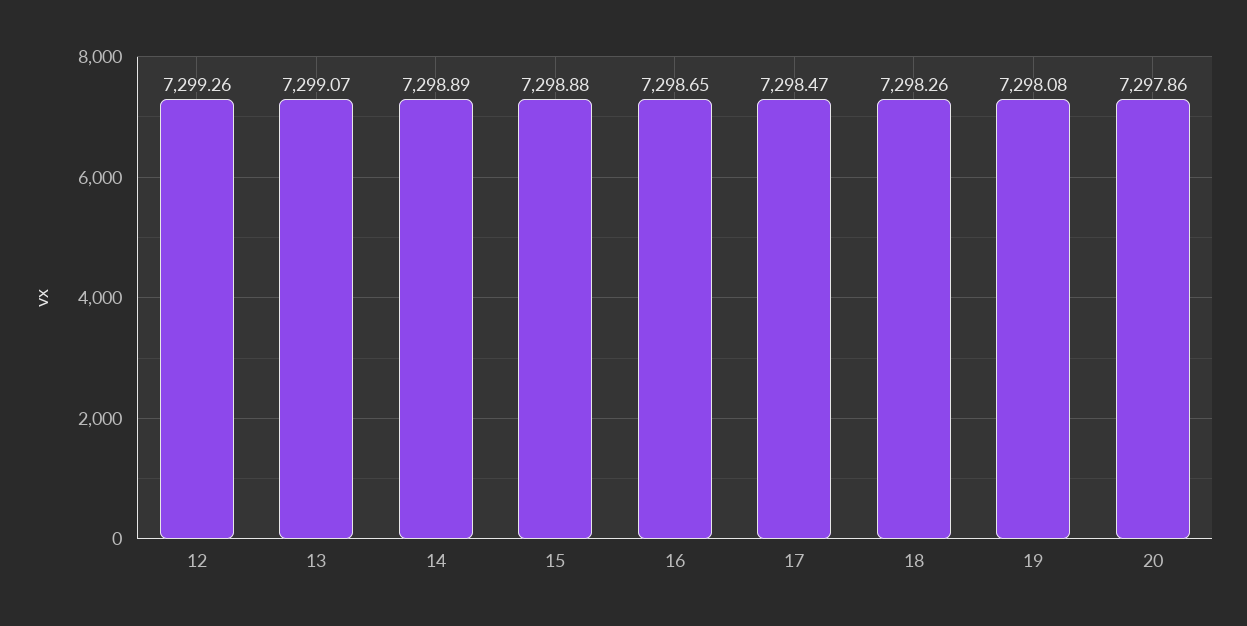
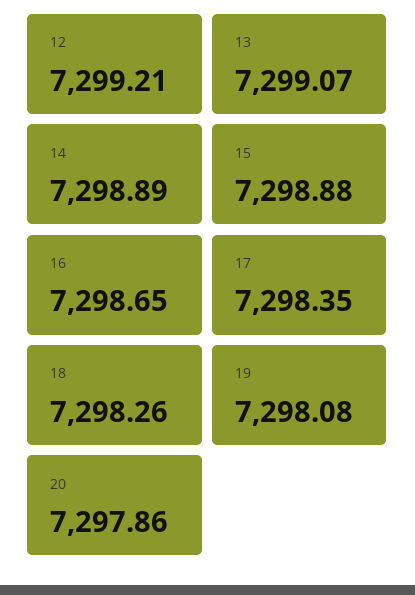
12: 7299.26 -> 7299.21
17: 7298.47 -> 7298.35

